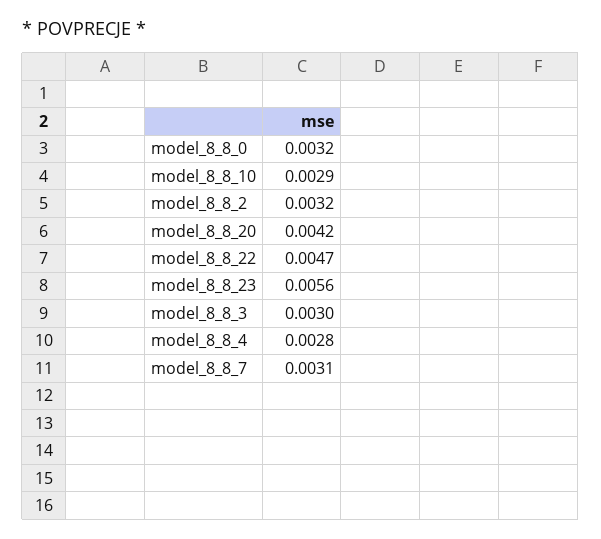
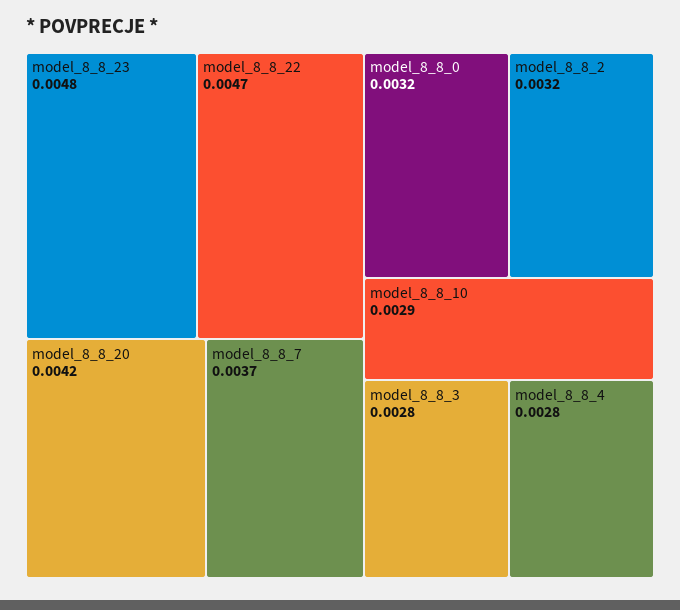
model_8_8_23: 0.0056 -> 0.0048
model_8_8_3: 0.003 -> 0.0028
model_8_8_7: 0.0031 -> 0.0037

